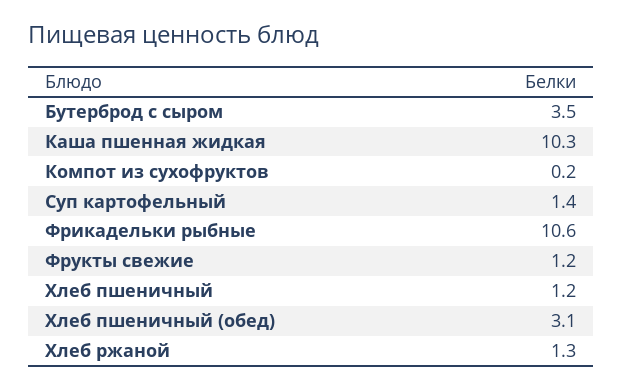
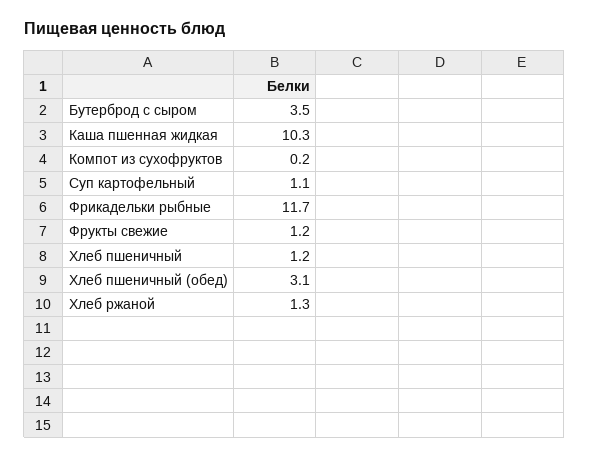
Суп картофельный: 1.4 -> 1.1
Фрикадельки рыбные: 10.6 -> 11.7

